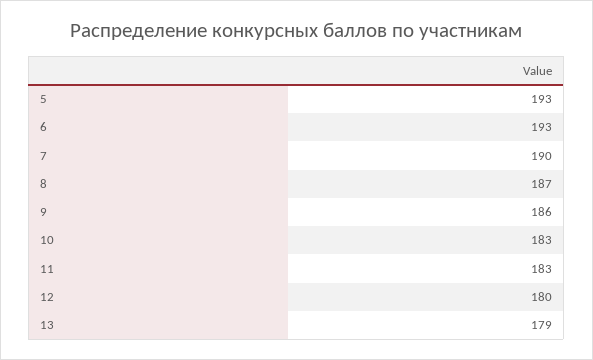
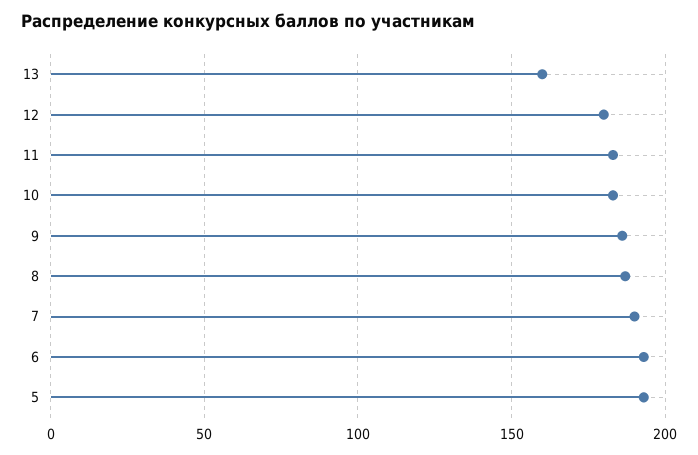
13: 179 -> 160

